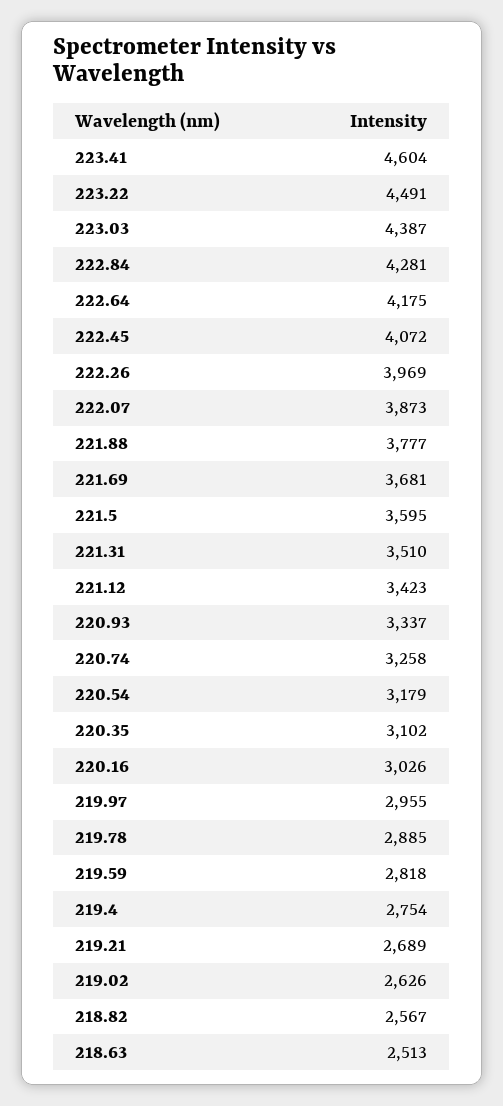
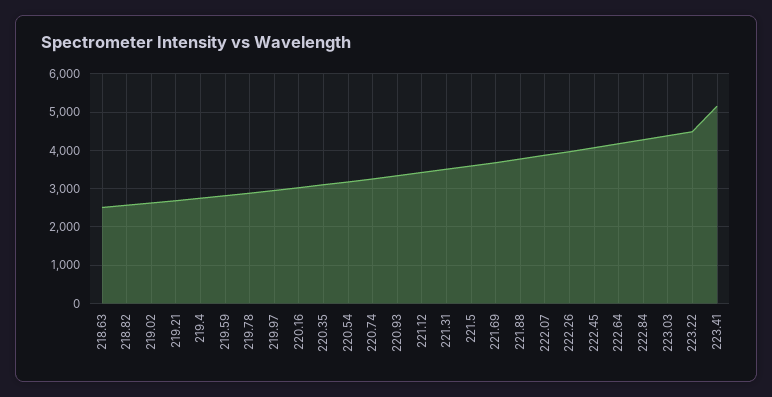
223.41: 4604 -> 5200

